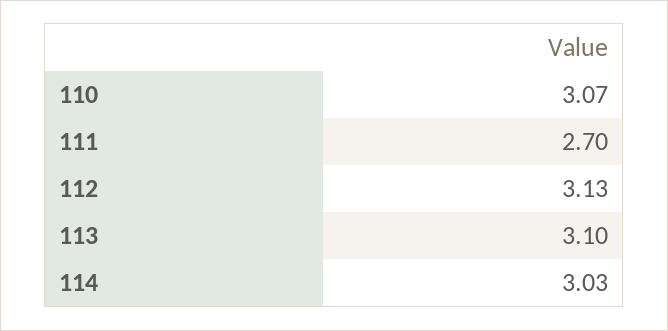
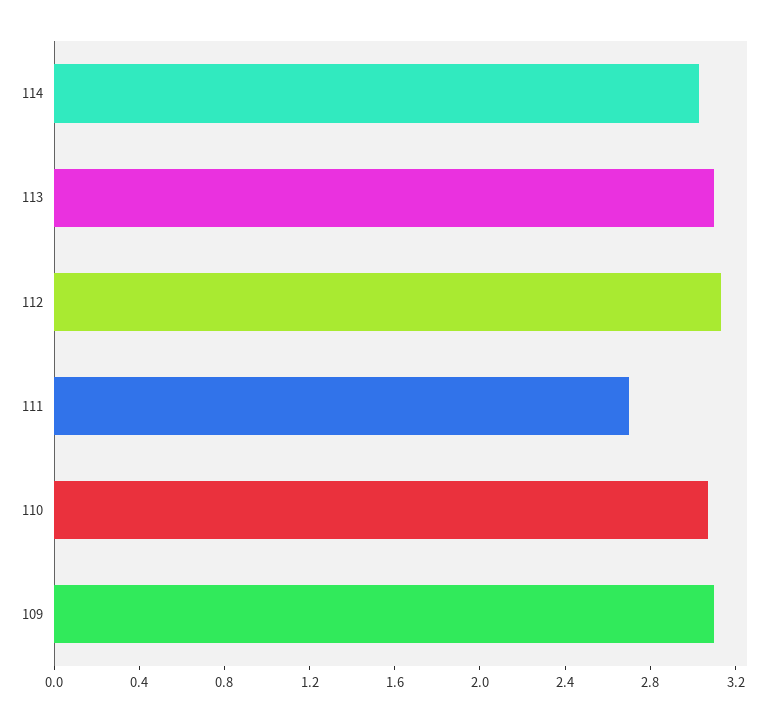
109: none -> 3.1

